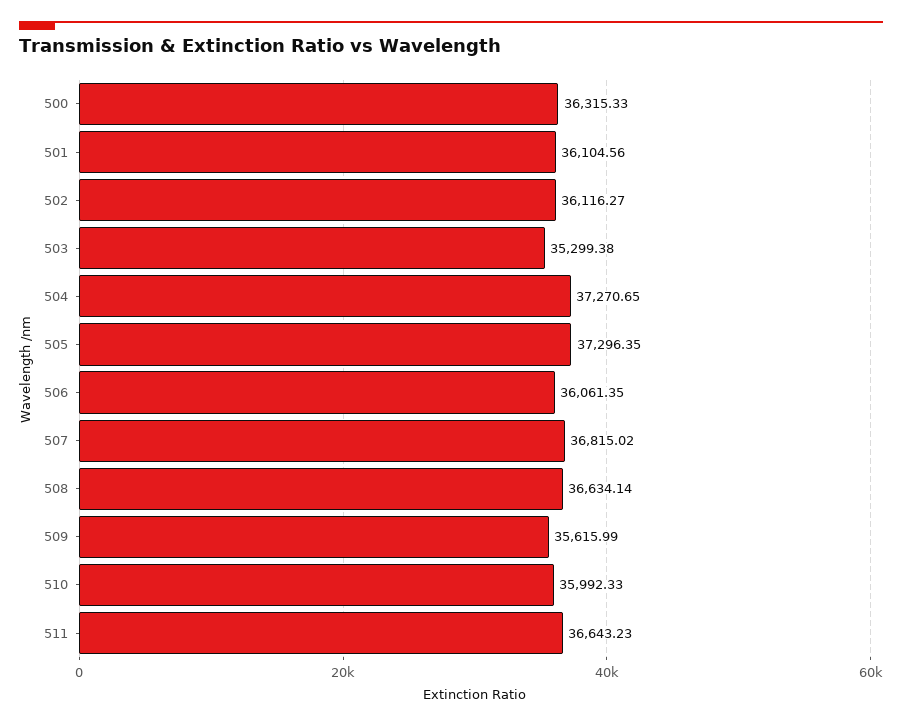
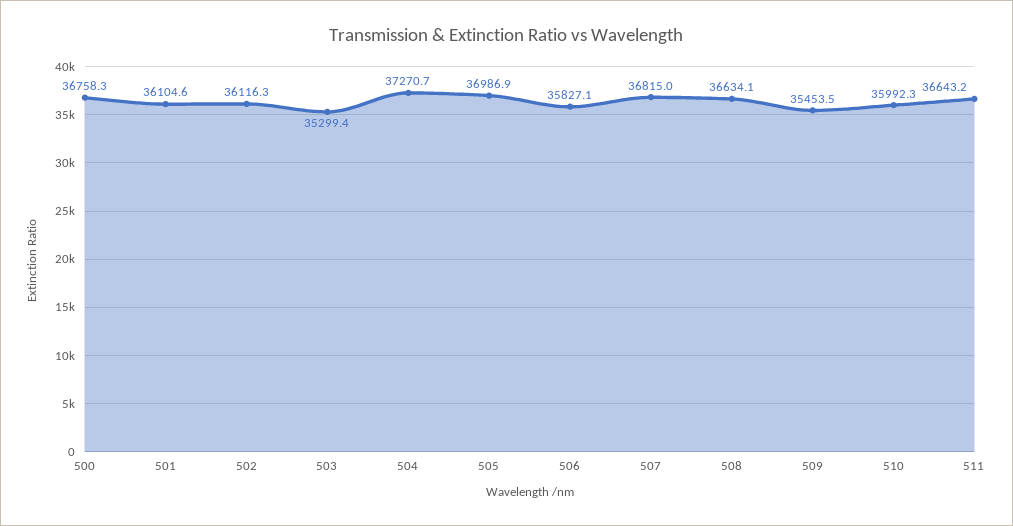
500: 36315.33 -> 36758.3
505: 37296.35 -> 36986.9
506: 36061.35 -> 35827.1
509: 35615.99 -> 35453.5

